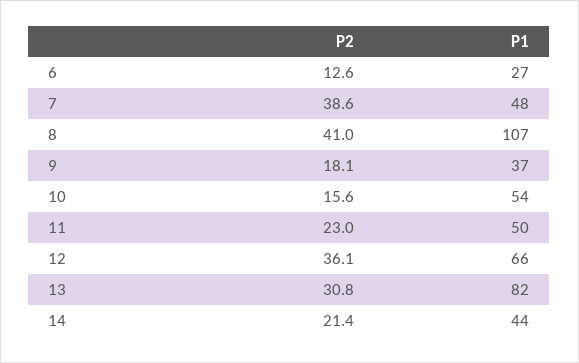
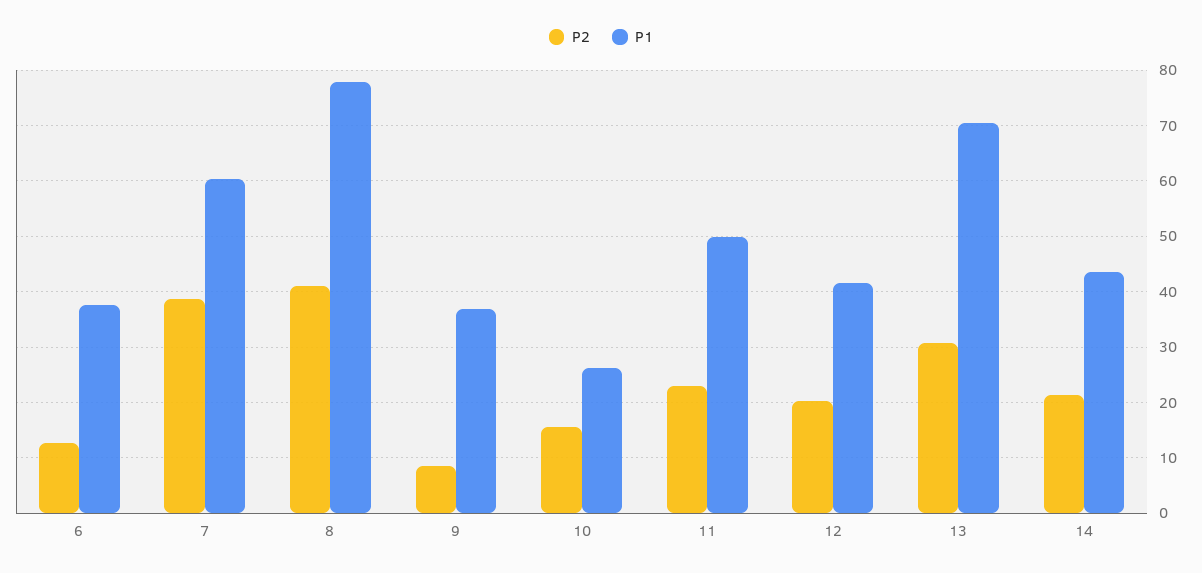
P1, 6: 27 -> 38
P1, 7: 48 -> 60
P1, 8: 107 -> 78
P2, 9: 18.1 -> 8
P1, 10: 54 -> 26
P2, 12: 36.1 -> 20
P1, 12: 66 -> 42
P1, 13: 82 -> 70

